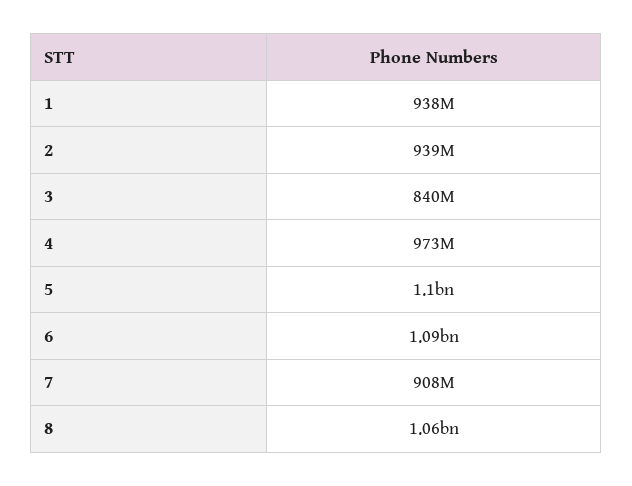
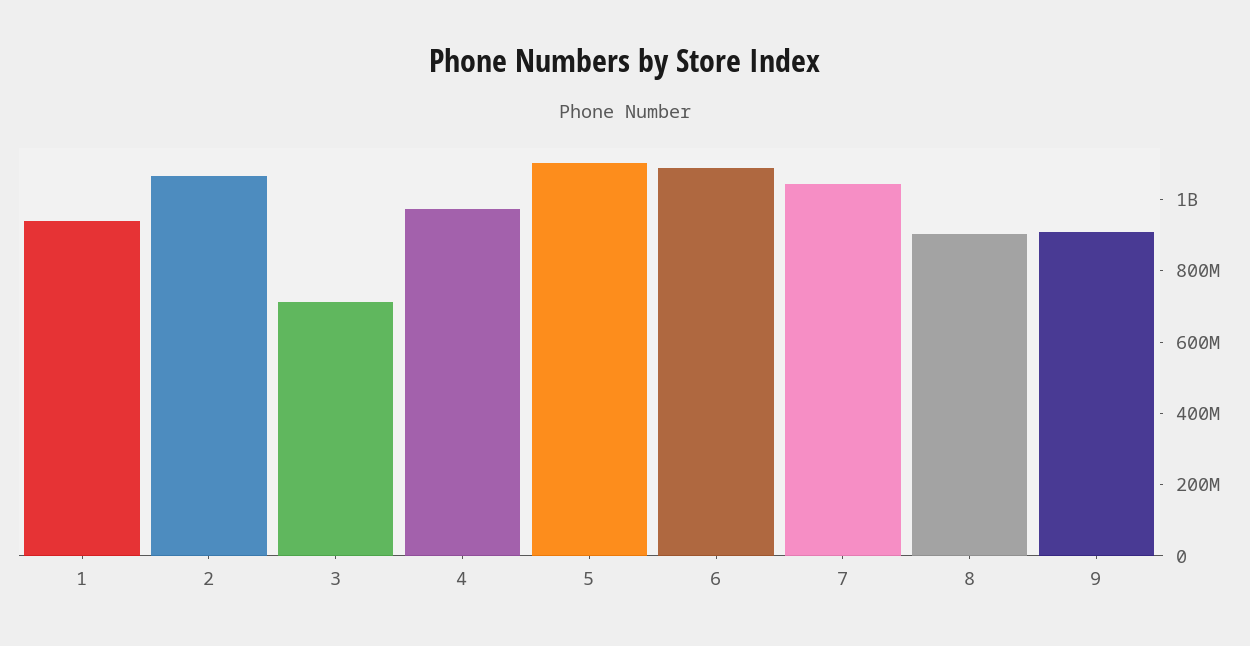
2: 939000000 -> 1050000000
3: 840000000 -> 700000000
7: 908000000 -> 1050000000
8: 1060000000 -> 900000000
9: none -> 900000000

